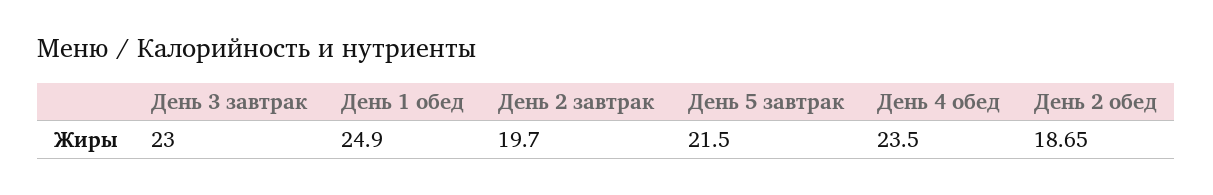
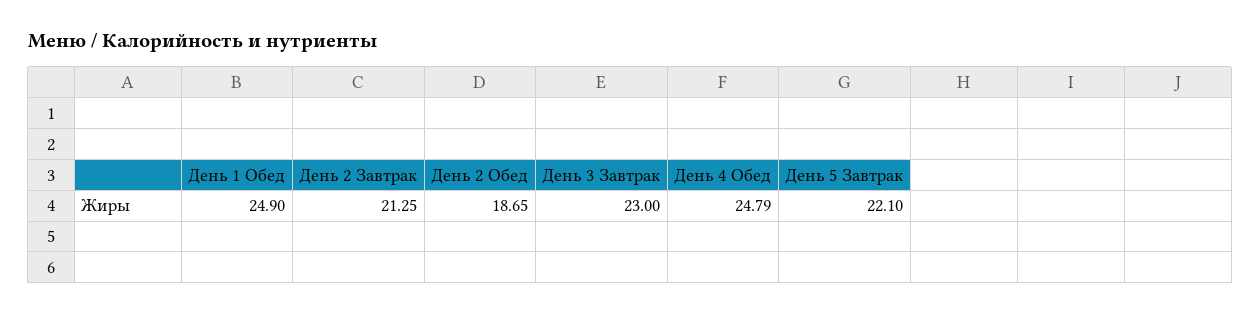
День 2 завтрак: 19.7 -> 21.25
День 5 завтрак: 21.5 -> 22.1
День 4 обед: 23.5 -> 24.79

